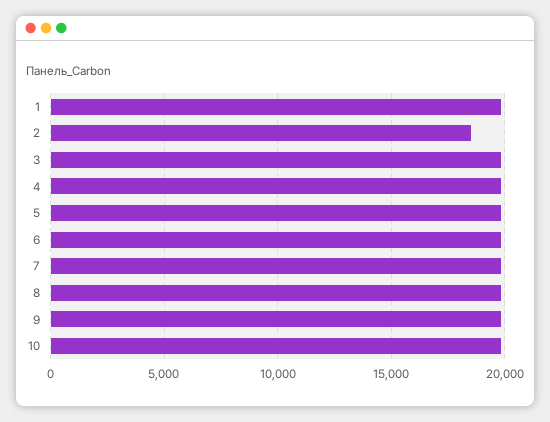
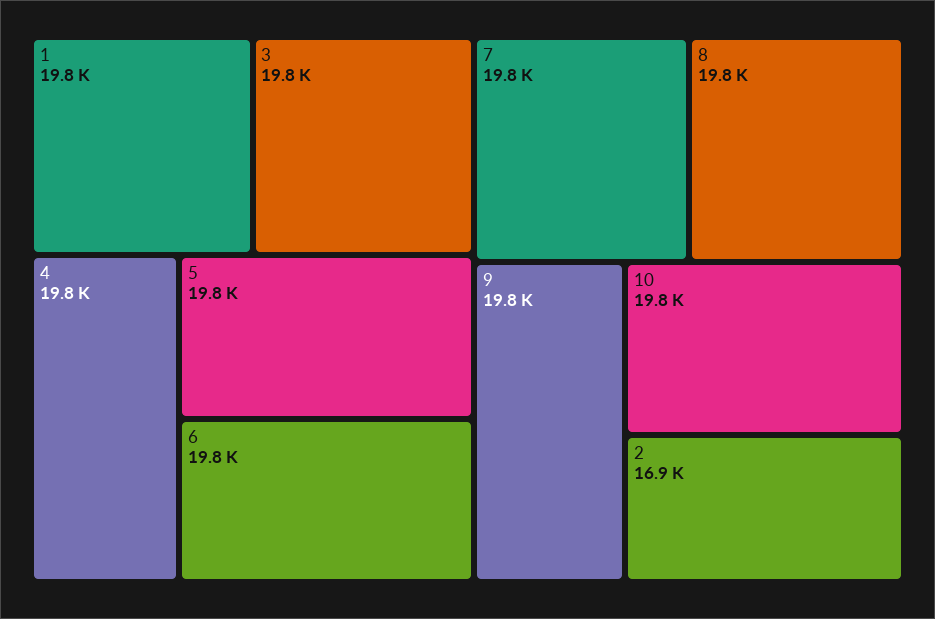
2: 18500 -> 16900

